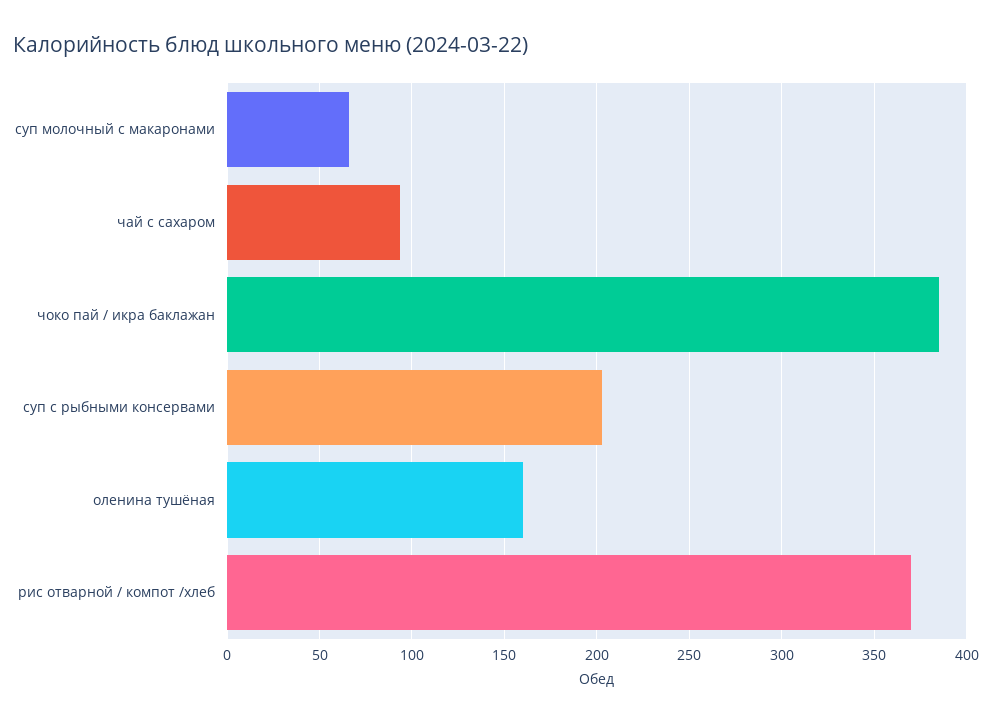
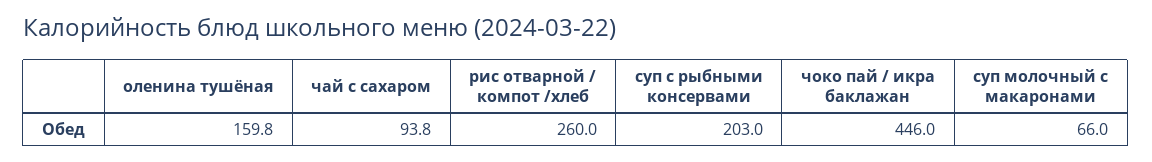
чоко пай / икра баклажан: 385 -> 446
рис отварной / компот /хлеб: 370 -> 260

